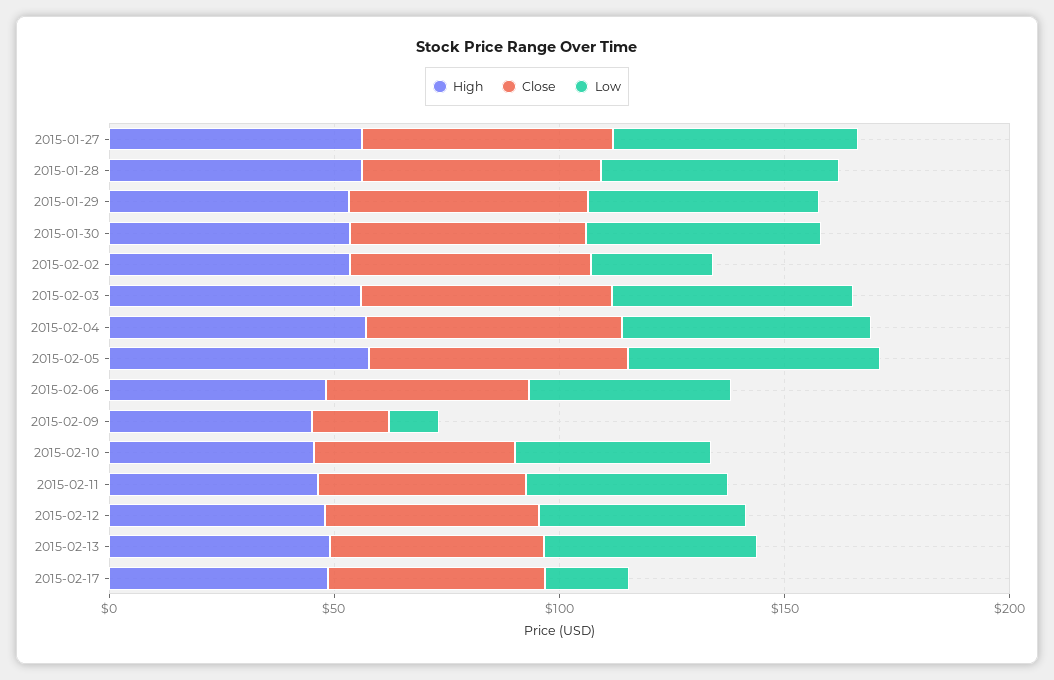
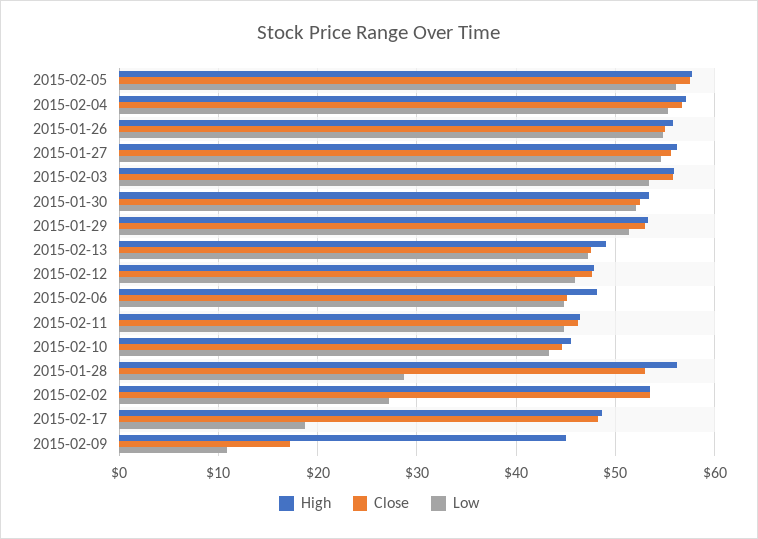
Low, 2015-01-28: 50 -> 29
High, 2015-01-26: none -> 56
Close, 2015-01-26: none -> 55
Low, 2015-01-26: none -> 55

